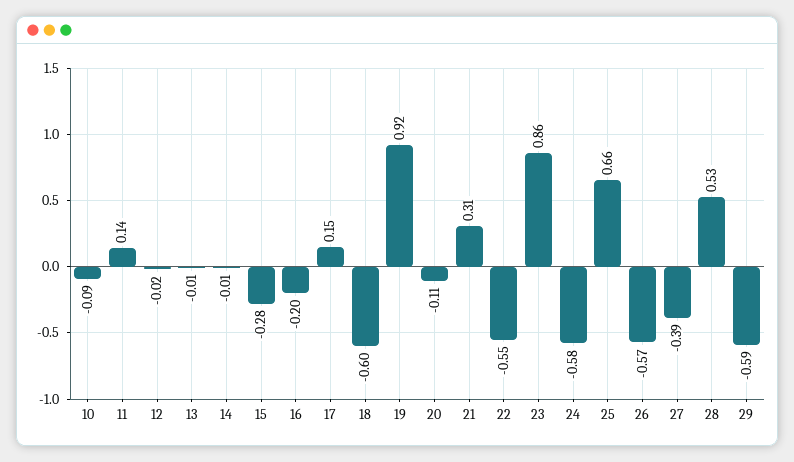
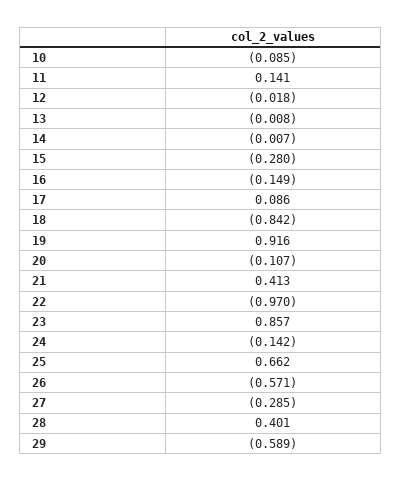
16: -0.2 -> -0.149
17: 0.15 -> 0.086
18: -0.6 -> -0.842
21: 0.31 -> 0.413
22: -0.55 -> -0.97
24: -0.58 -> -0.142
27: -0.39 -> -0.285
28: 0.53 -> 0.401

